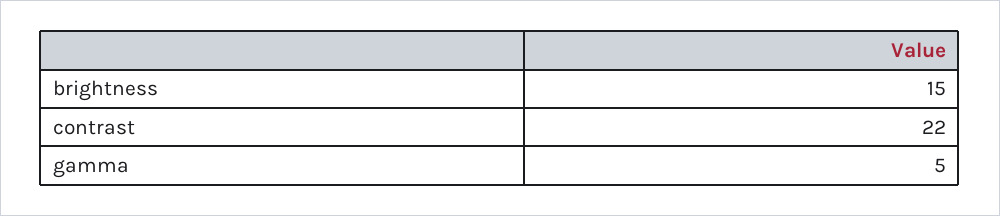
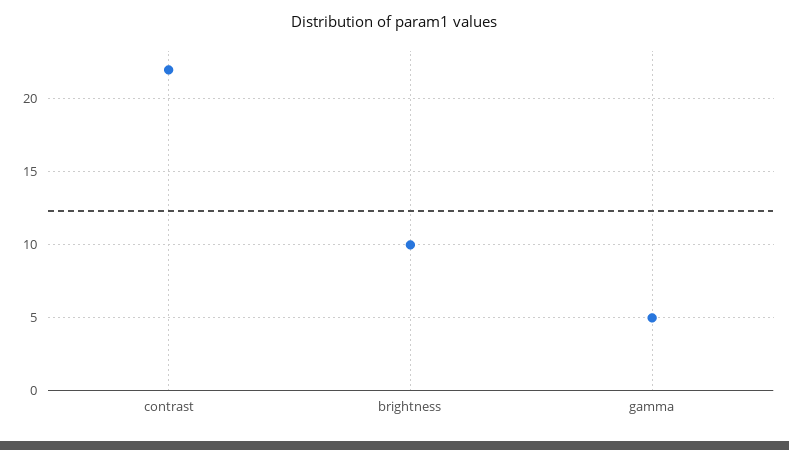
brightness: 15 -> 10

